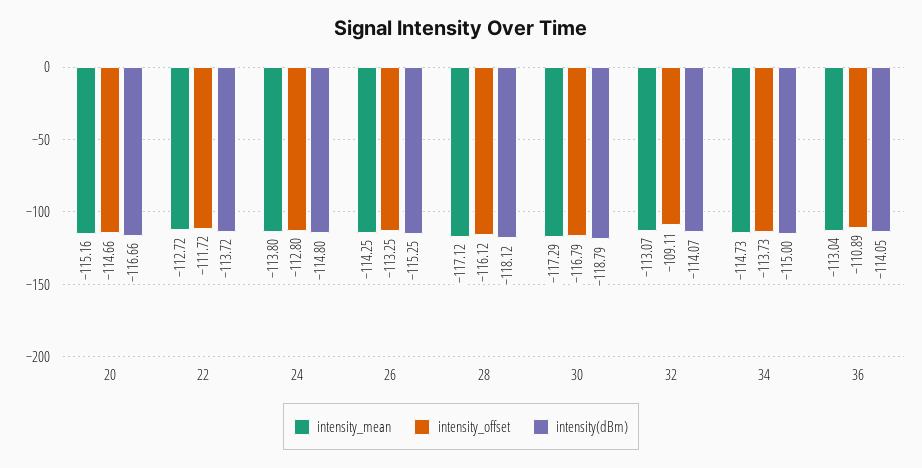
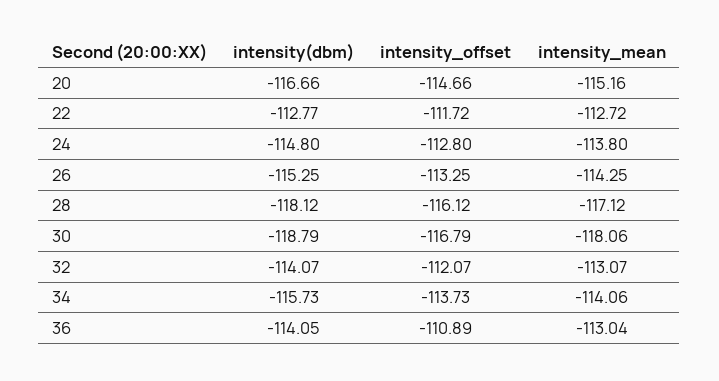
intensity(dBm), 22: -113.72 -> -112.77
intensity_mean, 30: -117.29 -> -118.06
intensity_offset, 32: -109.11 -> -112.07
intensity_mean, 34: -114.73 -> -114.06
intensity(dBm), 34: -115 -> -115.73

